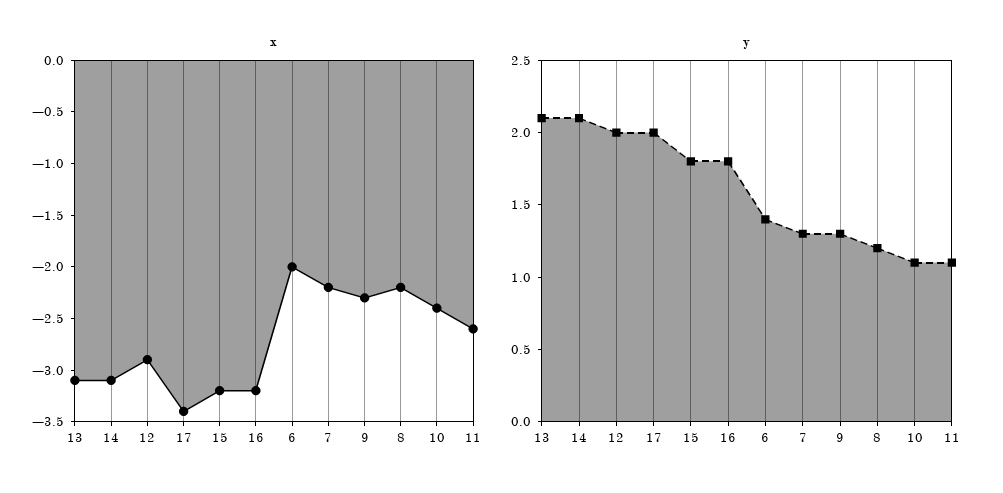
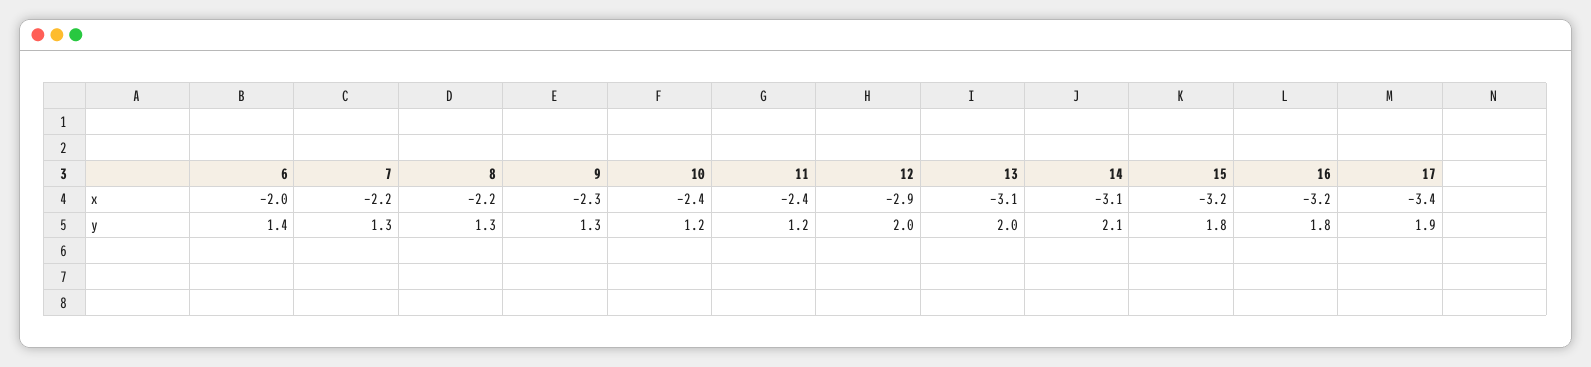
x, 11: -2.6 -> -2.4
y, 13: 2.1 -> 2
y, 17: 2 -> 1.9
y, 8: 1.2 -> 1.3
y, 10: 1.1 -> 1.2
y, 11: 1.1 -> 1.2

